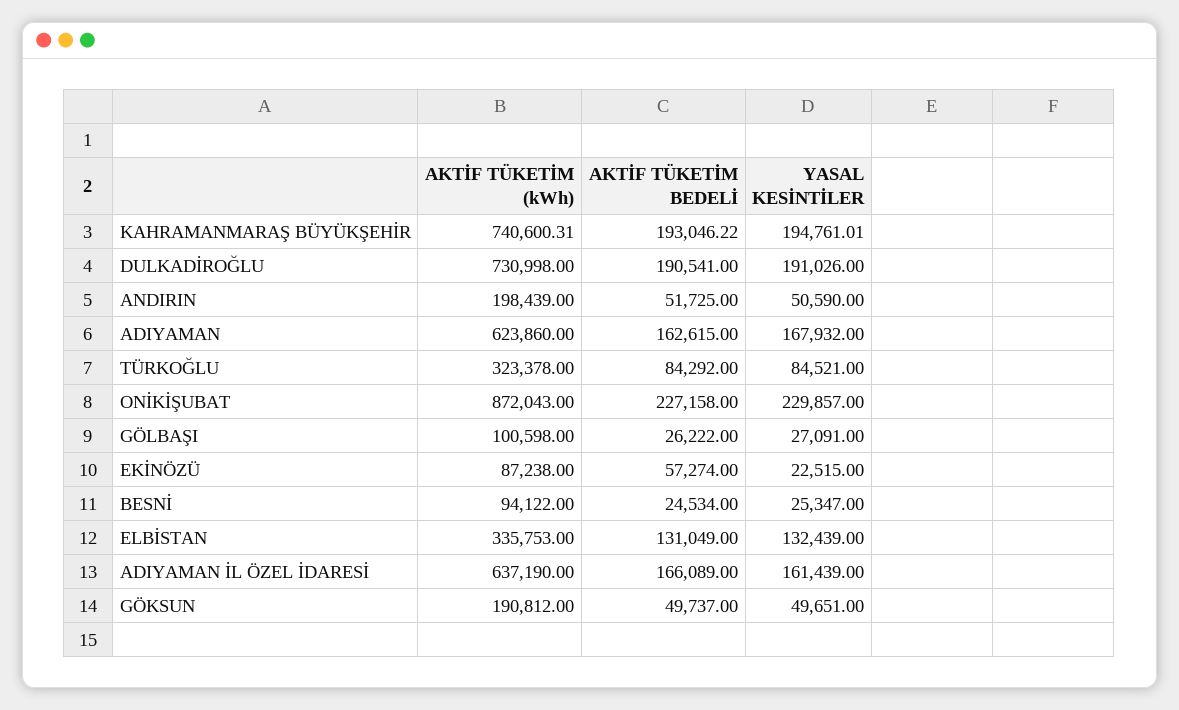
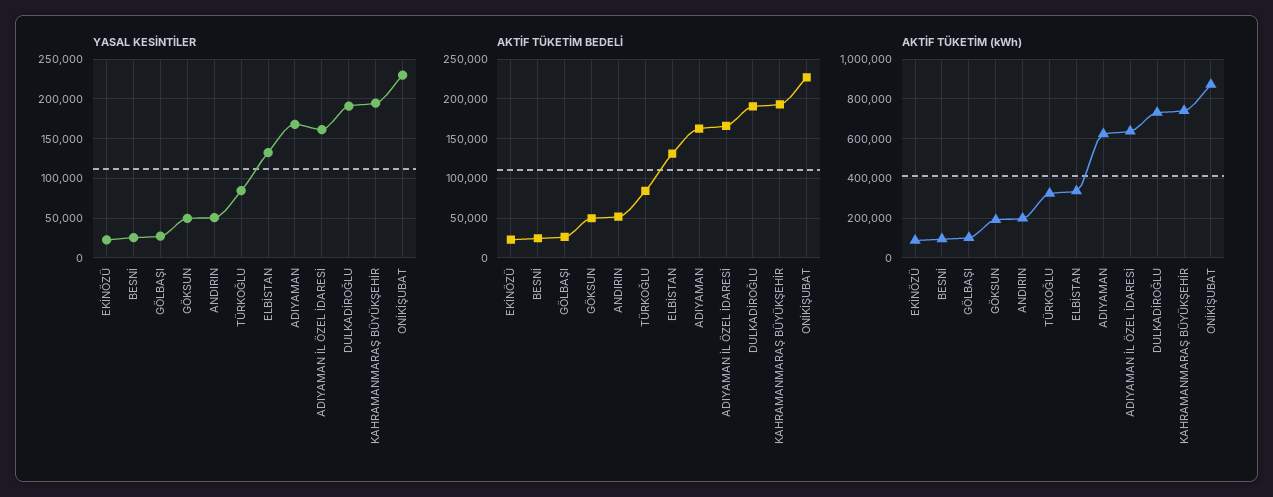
AKTİF TÜKETİM BEDELİ, EKİNÖZÜ: 57274 -> 20000

